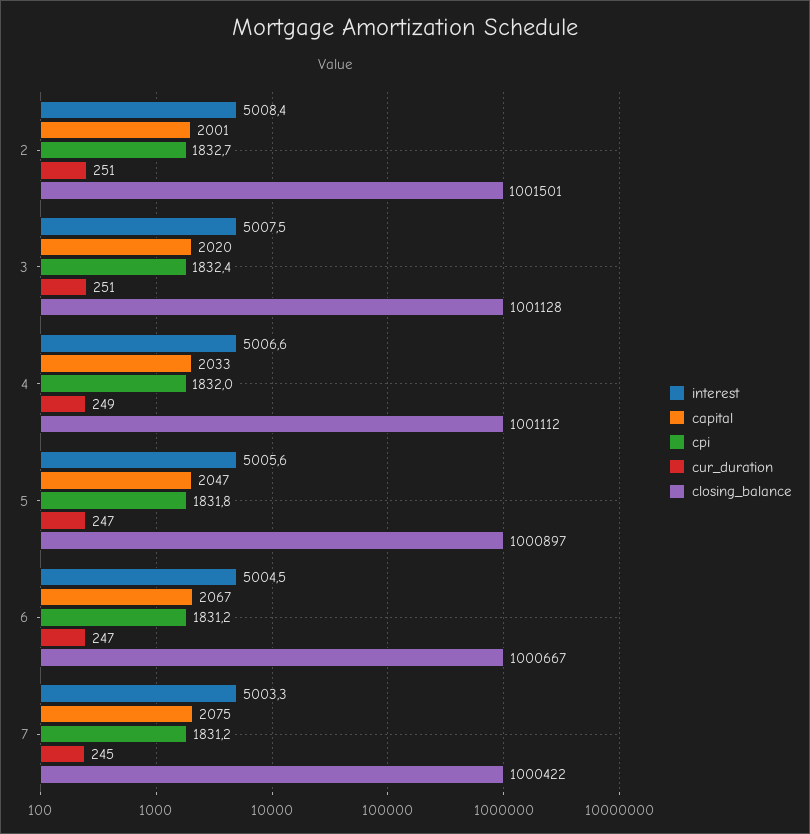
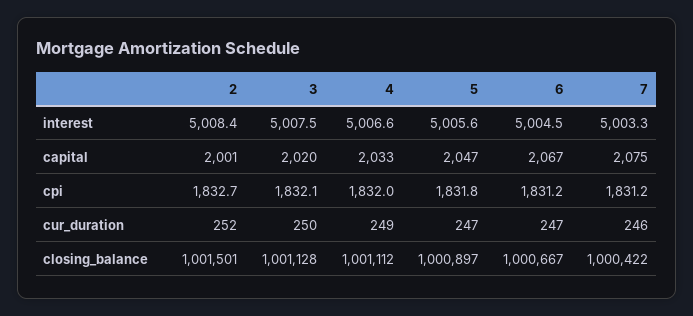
cur_duration, 2: 251 -> 252
cpi, 3: 1832.4 -> 1832.1
cur_duration, 3: 251 -> 250
cur_duration, 7: 245 -> 246

